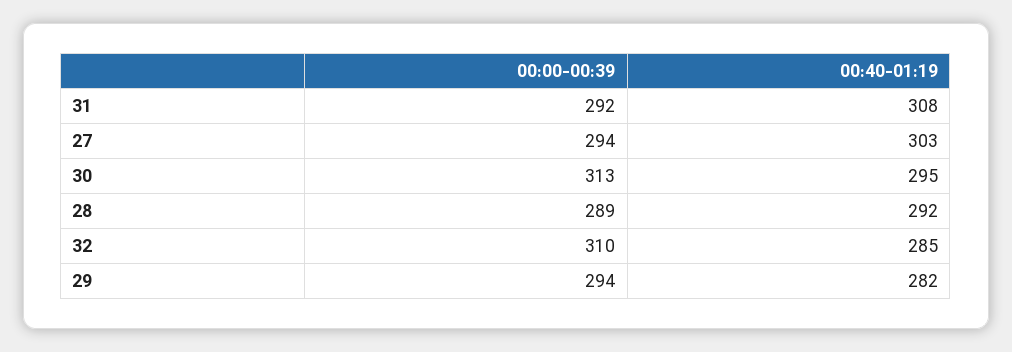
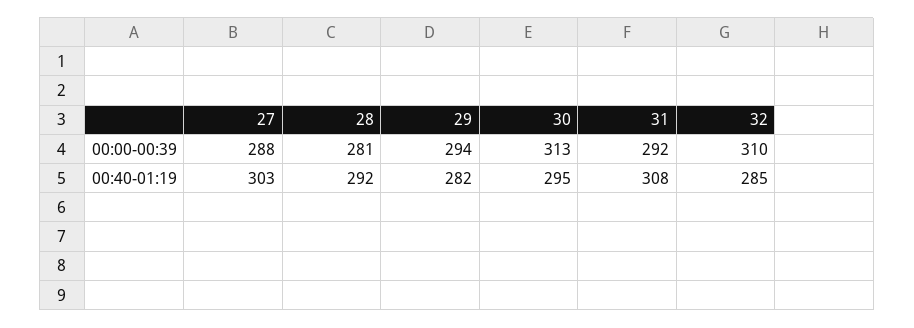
00:00-00:39, 27: 294 -> 288
00:00-00:39, 28: 289 -> 281

